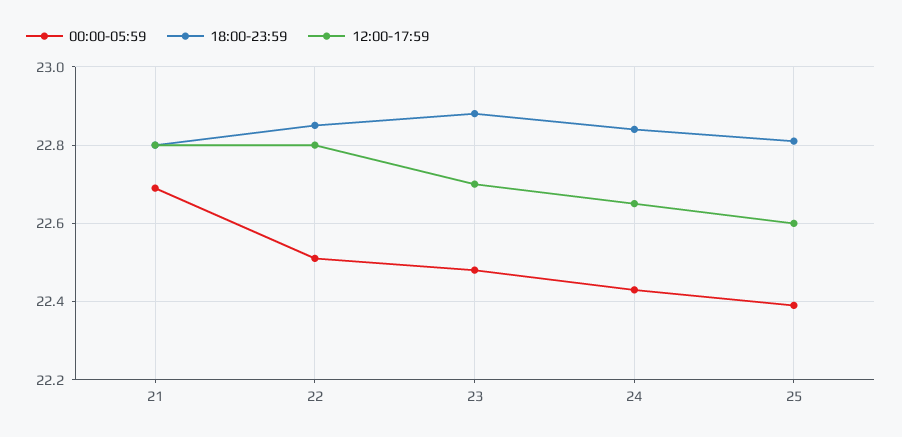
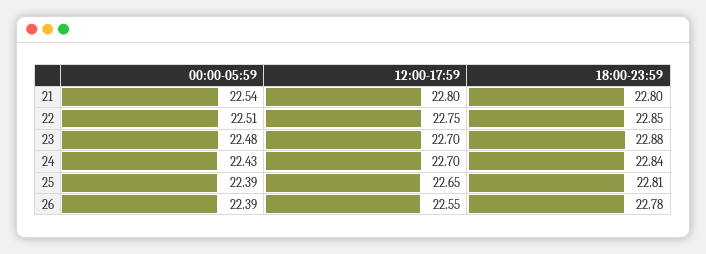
00:00-05:59, 21: 22.7 -> 22.54
12:00-17:59, 22: 22.8 -> 22.75
12:00-17:59, 24: 22.65 -> 22.7
12:00-17:59, 25: 22.6 -> 22.65
00:00-05:59, 26: none -> 22.39
12:00-17:59, 26: none -> 22.55
18:00-23:59, 26: none -> 22.78

